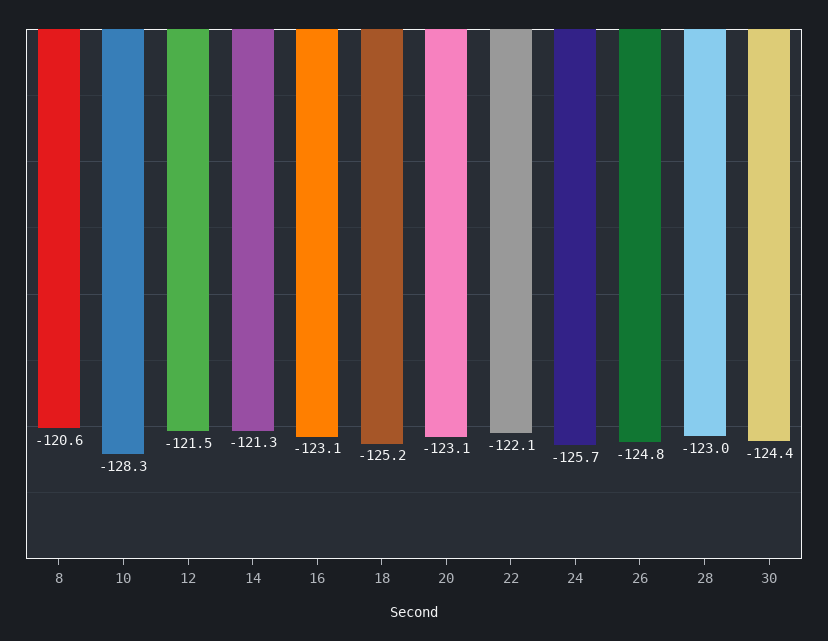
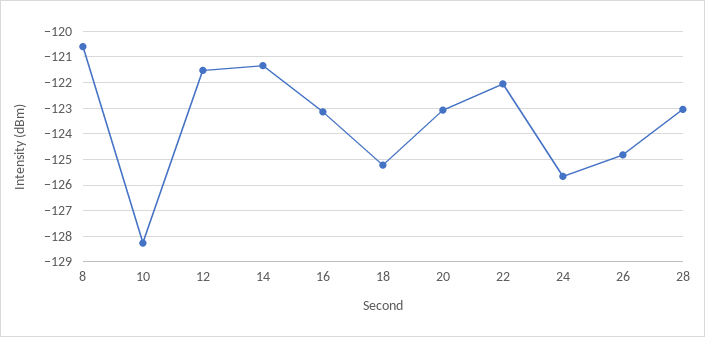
30: -124.4 -> none

